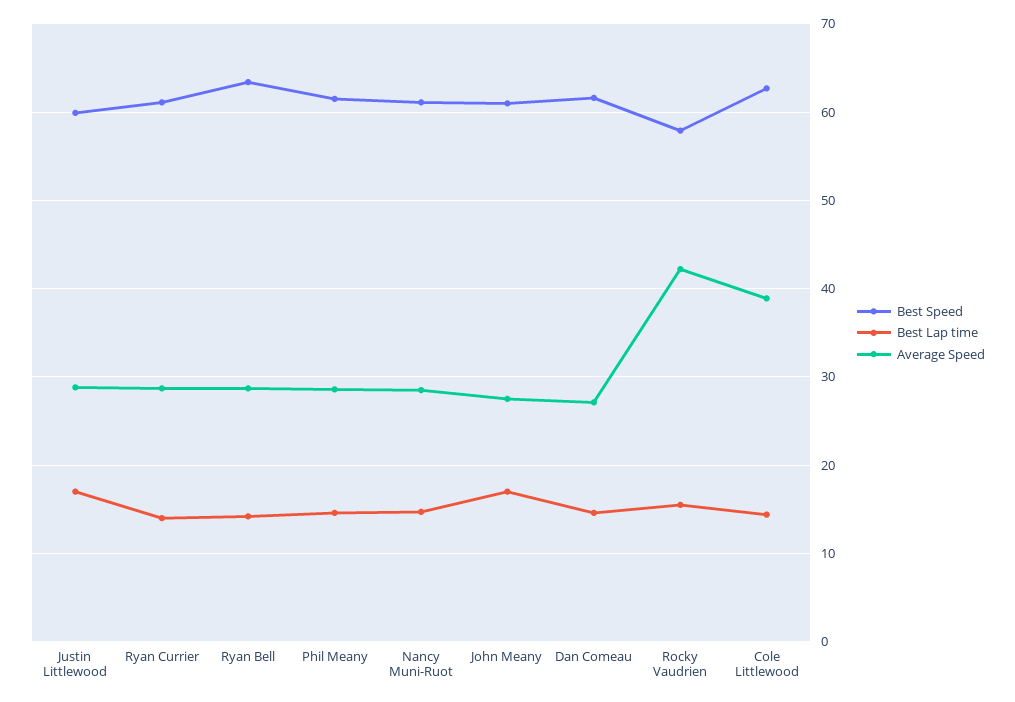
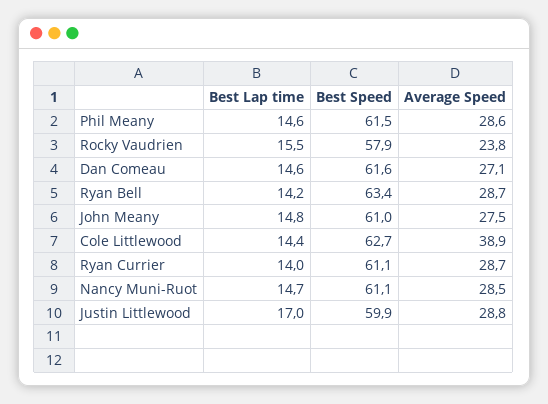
Best Lap time, John Meany: 17 -> 14.8
Average Speed, Rocky Vaudrien: 42 -> 23.8

